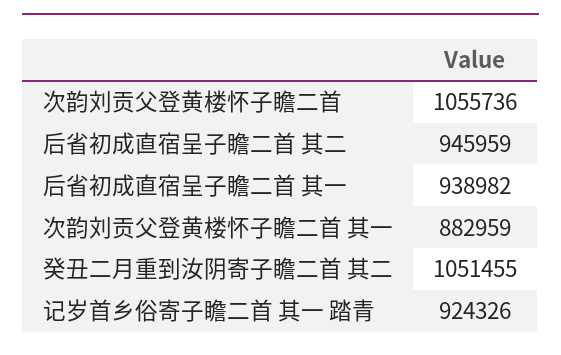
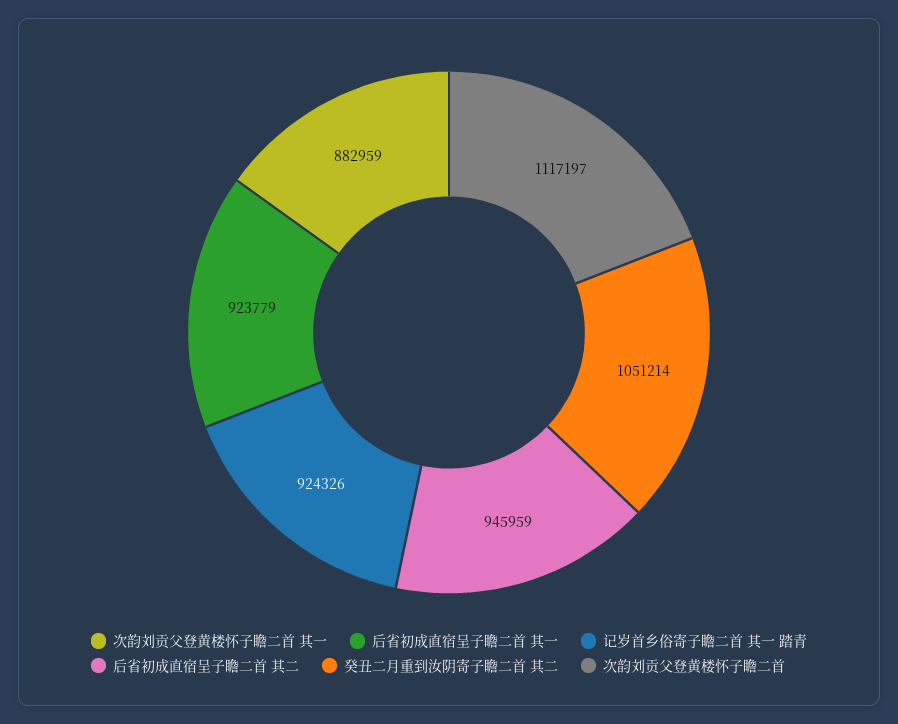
次韵刘贡父登黄楼怀子瞻二首: 1055736 -> 1117197
后省初成直宿呈子瞻二首 其一: 938982 -> 923779
癸丑二月重到汝阴寄子瞻二首 其二: 1051455 -> 1051214

